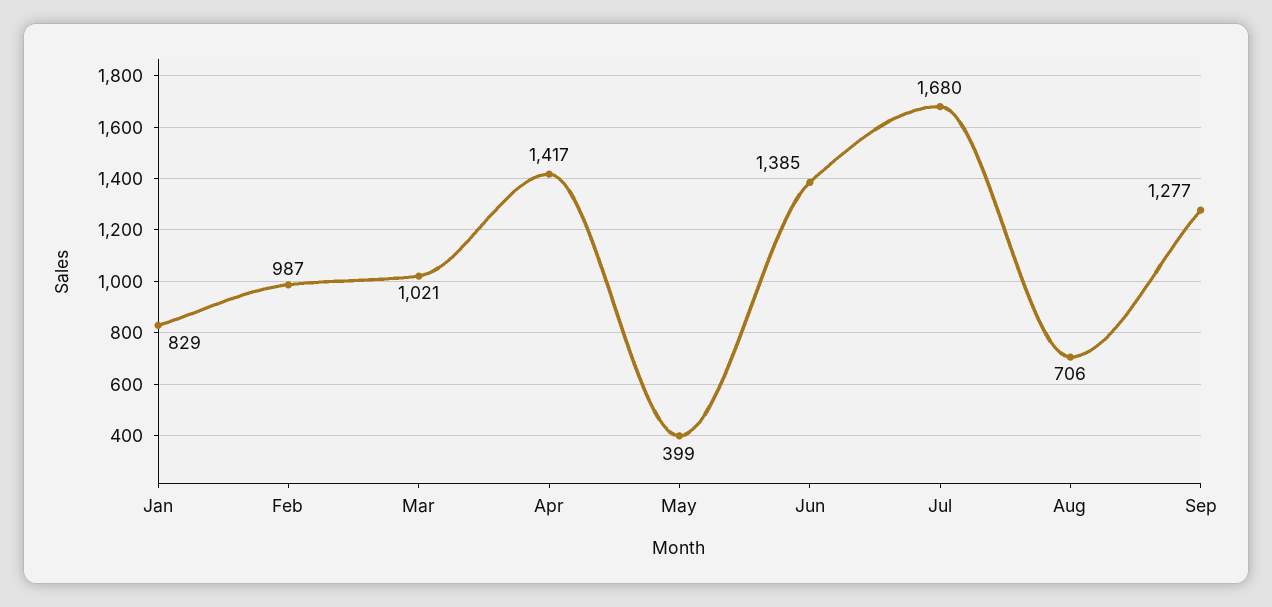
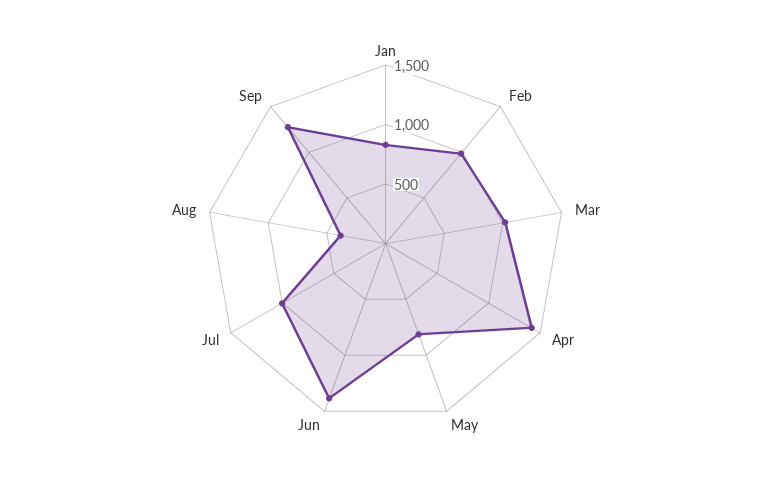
May: 399 -> 800
Jul: 1680 -> 1000
Aug: 706 -> 400

